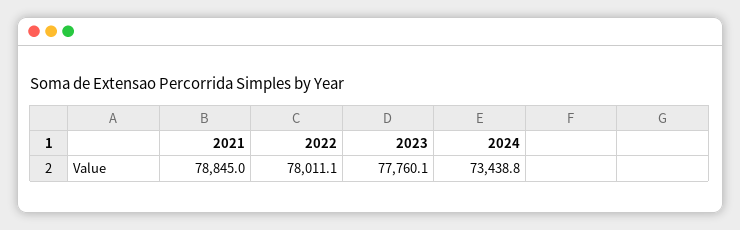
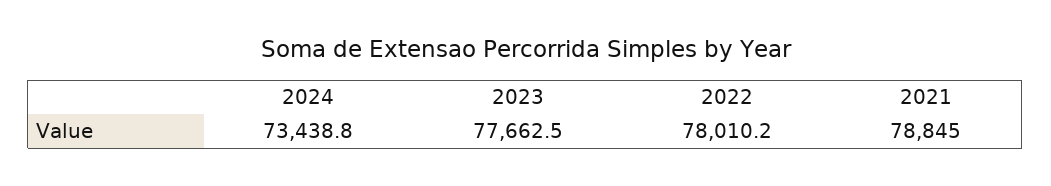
2022: 78011.1 -> 78010.2
2023: 77760.1 -> 77662.5

